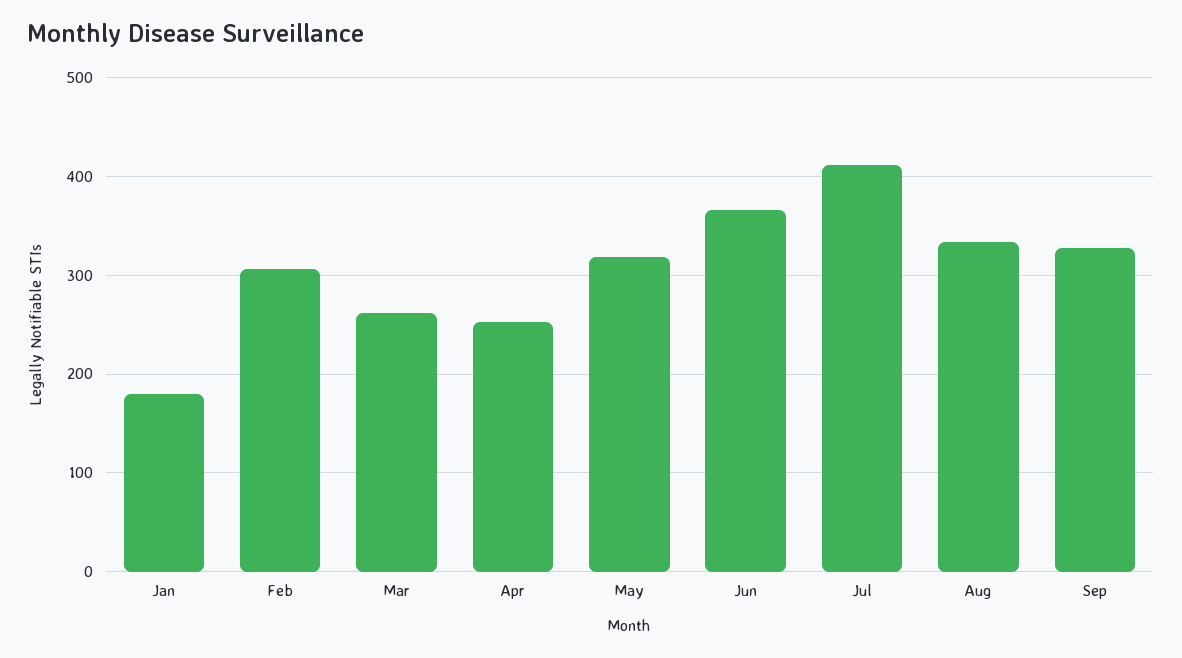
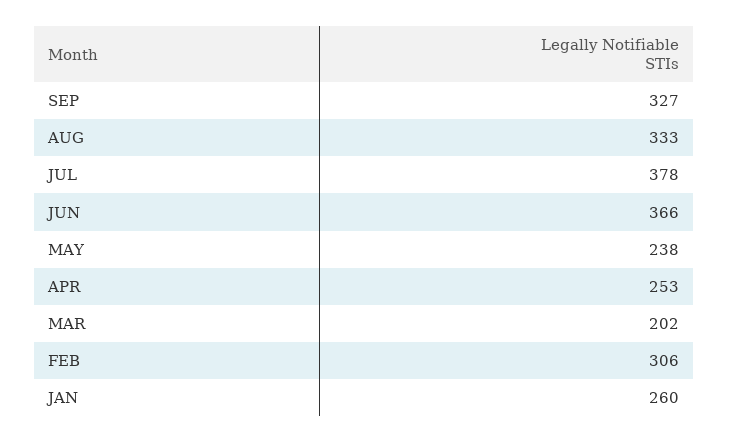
Jan: 180 -> 260
Mar: 260 -> 202
May: 320 -> 238
Jul: 410 -> 378

